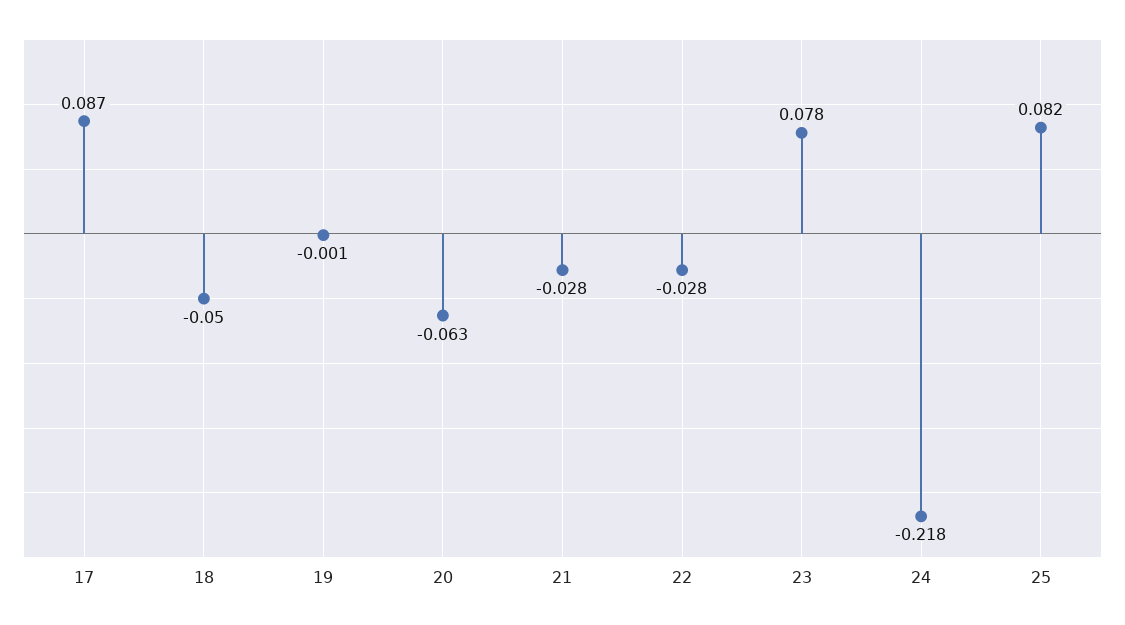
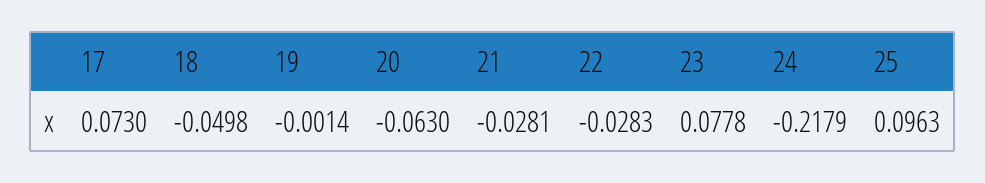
17: 0.087 -> 0.073
25: 0.082 -> 0.0963

